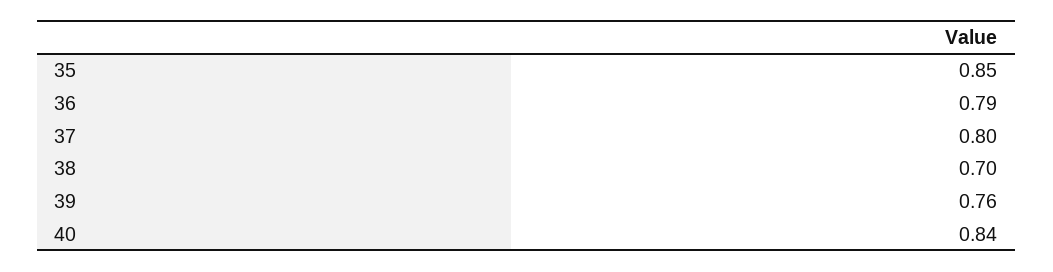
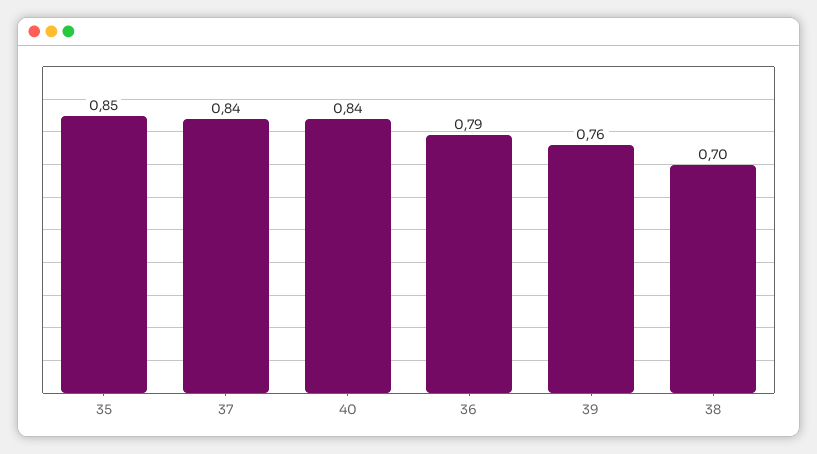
37: 0.8 -> 0.84

